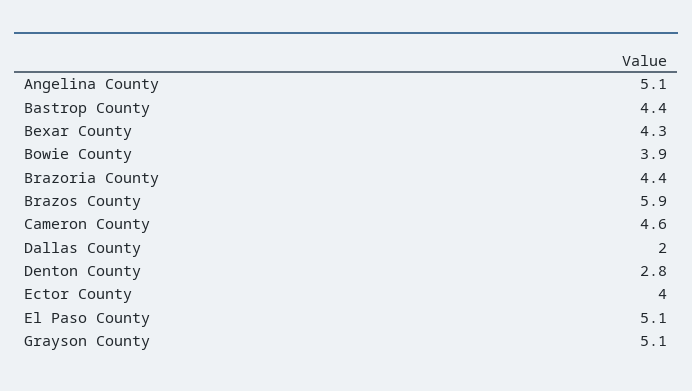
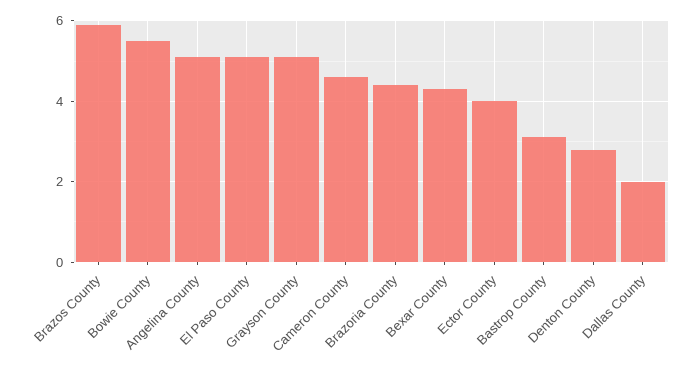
Bastrop County: 4.4 -> 3
Bowie County: 3.9 -> 5.5

